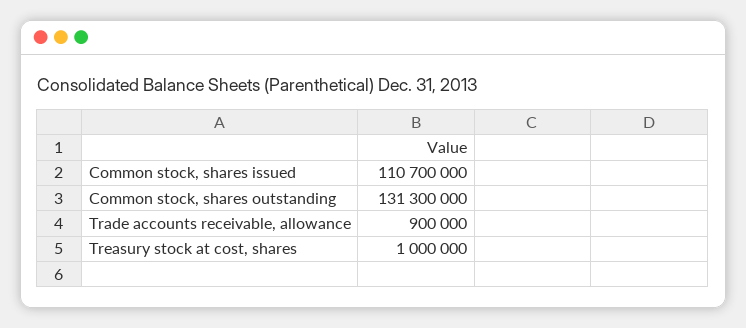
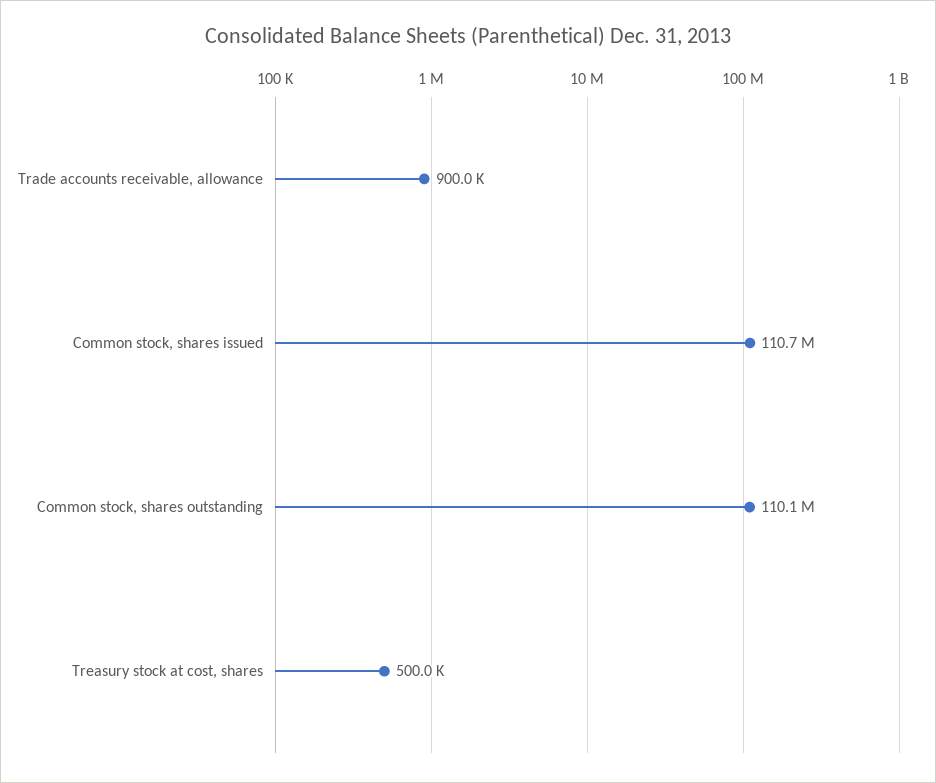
Common stock, shares outstanding: 131300000 -> 110100000
Treasury stock at cost, shares: 1000000 -> 500000

